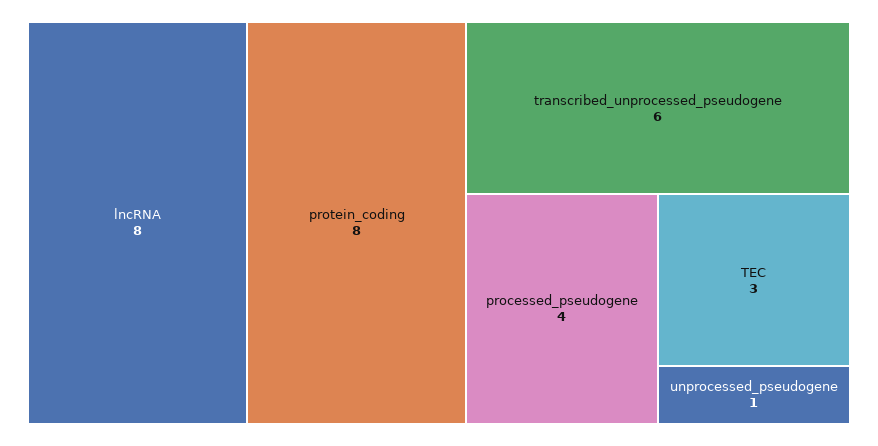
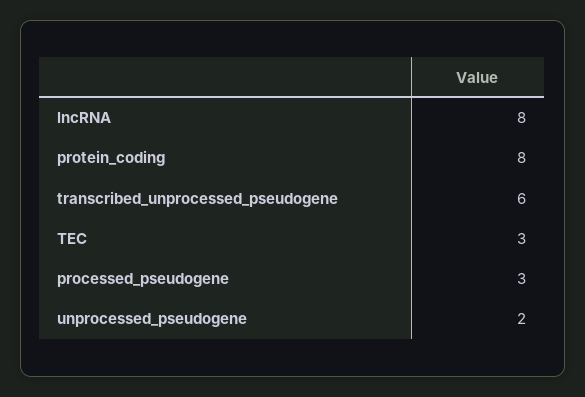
processed_pseudogene: 4 -> 3
unprocessed_pseudogene: 1 -> 2

